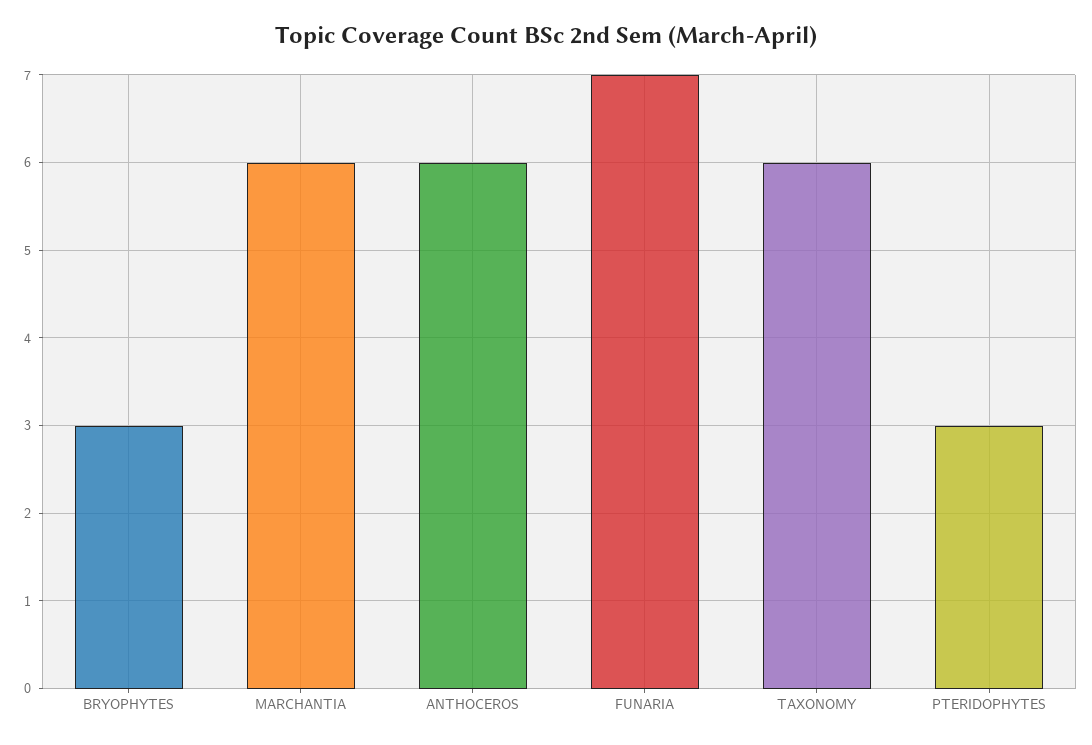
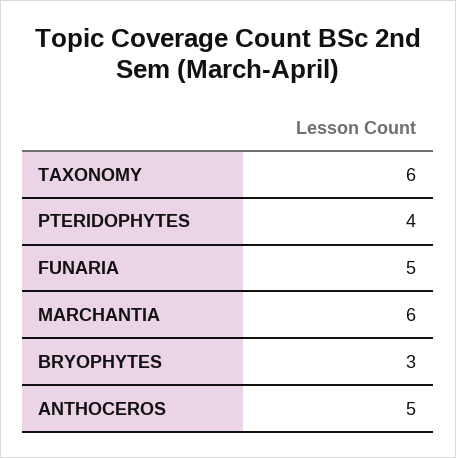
ANTHOCEROS: 6 -> 5
FUNARIA: 7 -> 5
PTERIDOPHYTES: 3 -> 4

